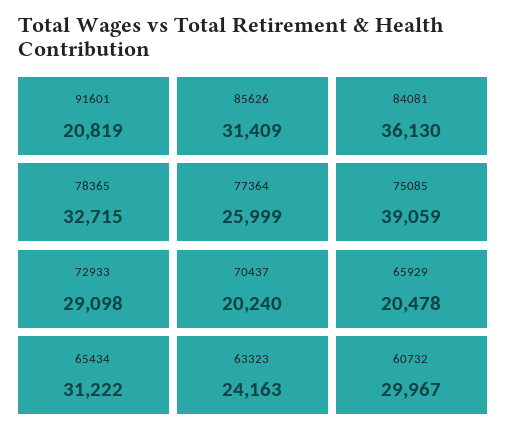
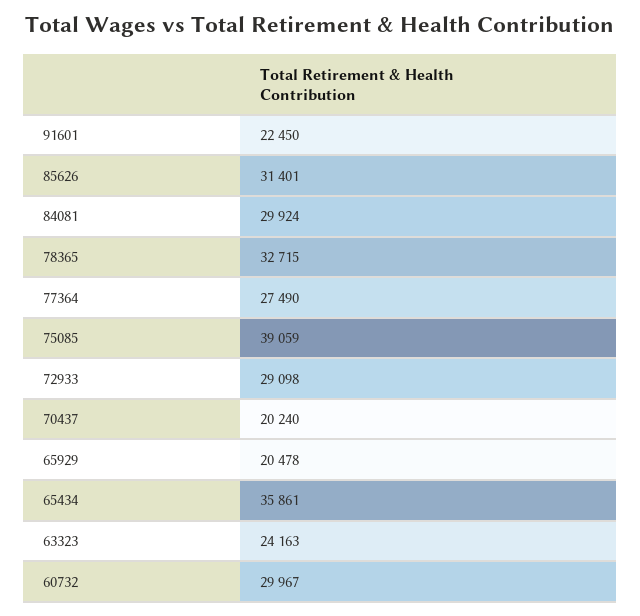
91601: 20819 -> 22450
85626: 31409 -> 31401
84081: 36130 -> 29924
77364: 25999 -> 27490
65434: 31222 -> 35861

